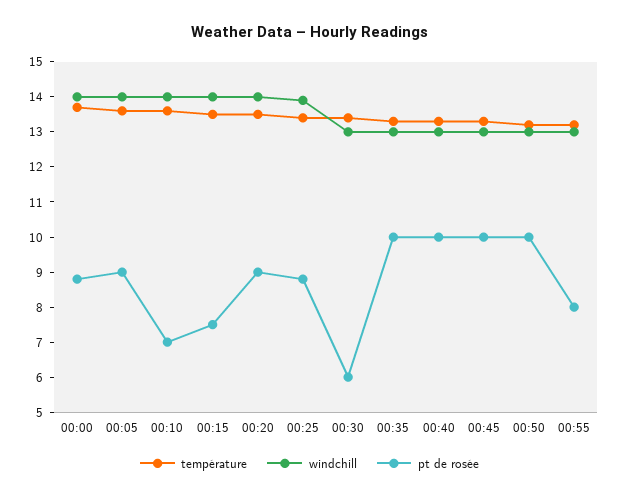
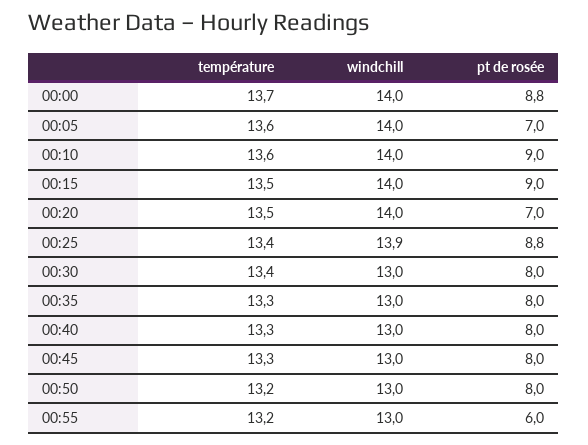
pt de rosée, 00:05: 9 -> 7
pt de rosée, 00:10: 7 -> 9
pt de rosée, 00:15: 7.5 -> 9
pt de rosée, 00:20: 9 -> 7
pt de rosée, 00:30: 6 -> 8
pt de rosée, 00:35: 10 -> 8
pt de rosée, 00:40: 10 -> 8
pt de rosée, 00:45: 10 -> 8
pt de rosée, 00:50: 10 -> 8
pt de rosée, 00:55: 8 -> 6

